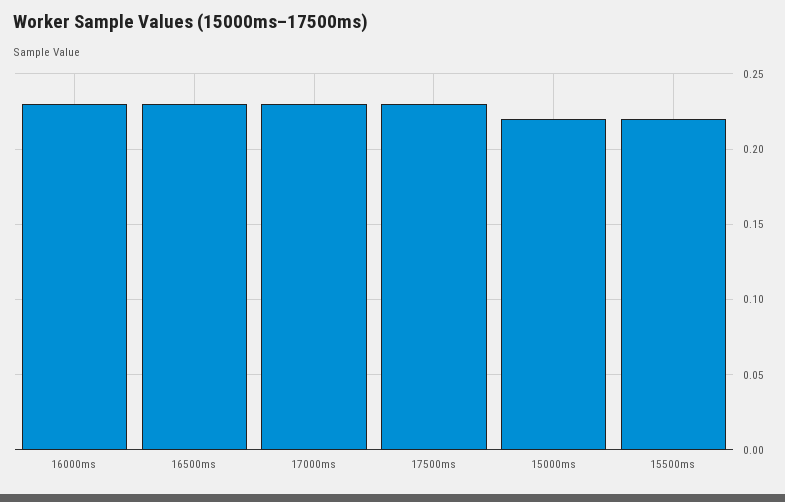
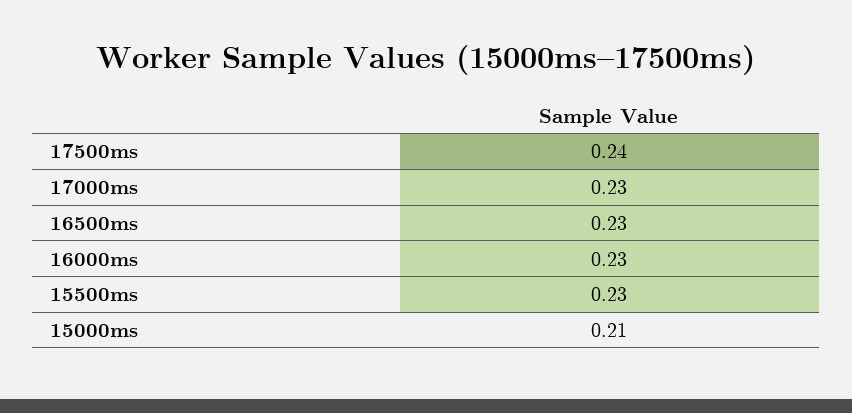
17500ms: 0.23 -> 0.24
15000ms: 0.22 -> 0.21
15500ms: 0.22 -> 0.23

